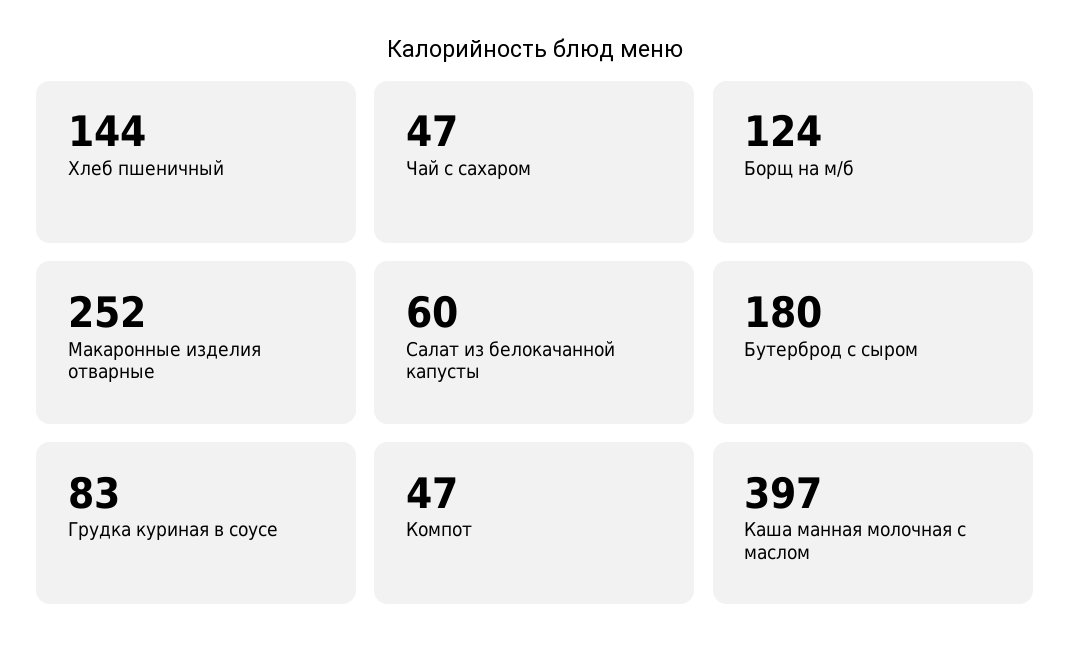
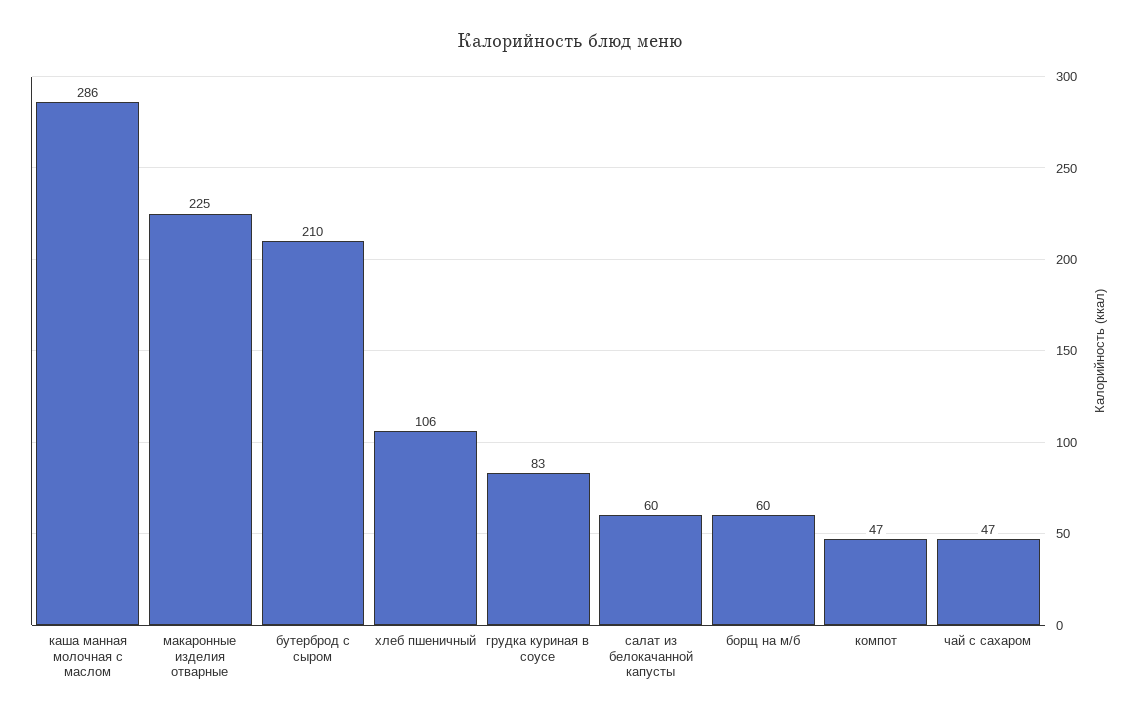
Хлеб пшеничный: 144 -> 106
Борщ на м/б: 124 -> 60
Макаронные изделия отварные: 252 -> 225
Бутерброд с сыром: 180 -> 210
Каша манная молочная с маслом: 397 -> 286

